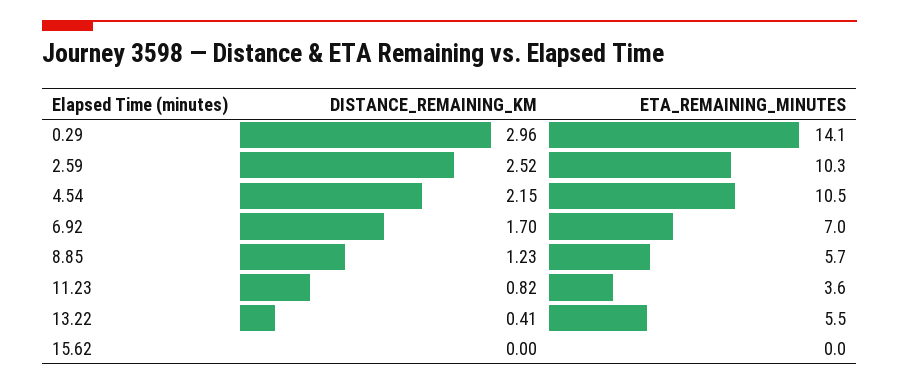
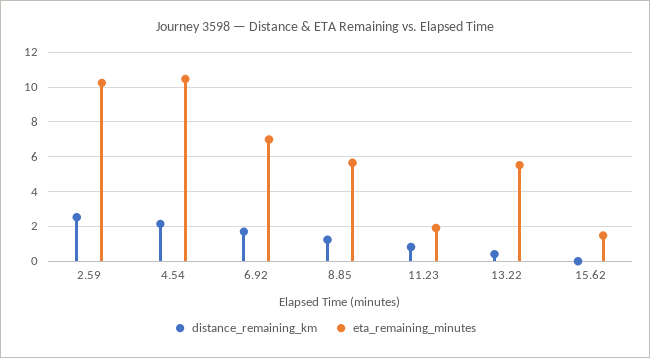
DISTANCE_REMAINING_KM, 0.29: 2.96 -> none
ETA_REMAINING_MINUTES, 0.29: 14.1 -> none
ETA_REMAINING_MINUTES, 11.23: 3.6 -> 2
ETA_REMAINING_MINUTES, 15.62: 0 -> 1.5

